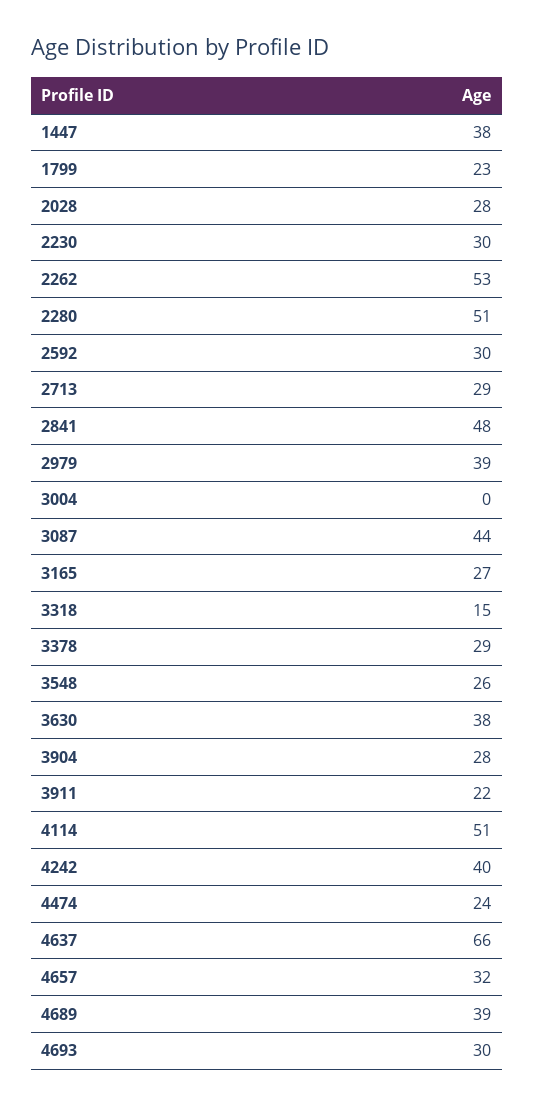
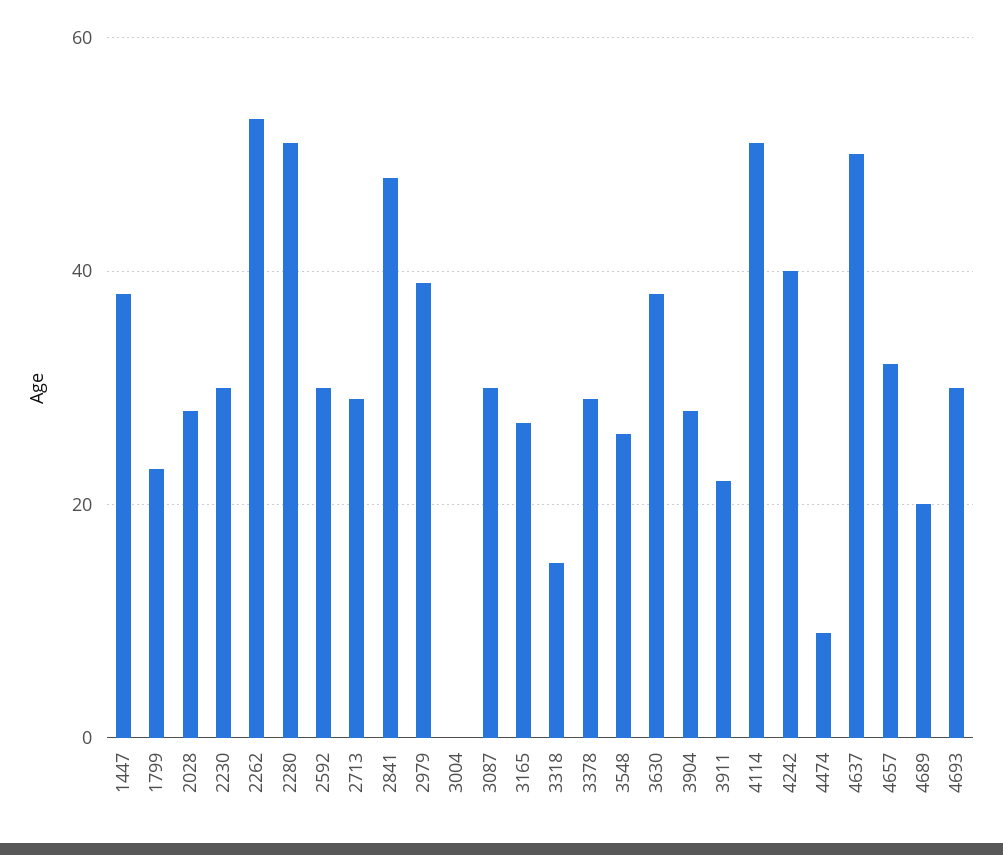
3087: 44 -> 30
4474: 24 -> 10
4637: 66 -> 50
4689: 39 -> 20

